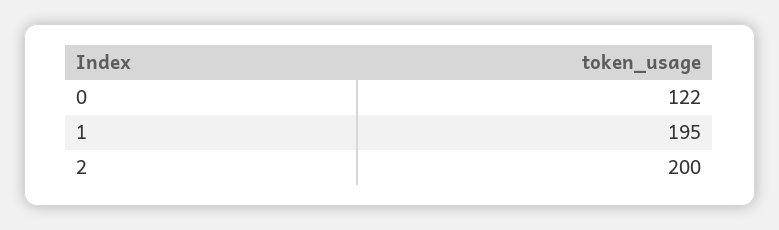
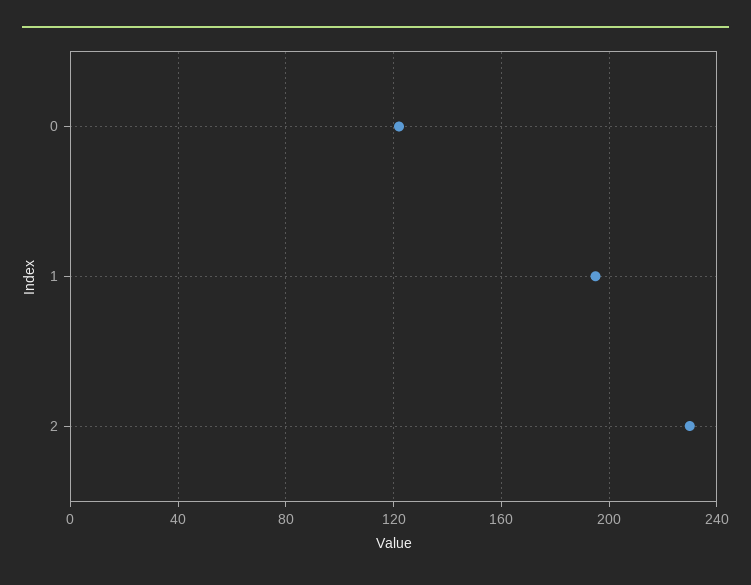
2: 200 -> 230

